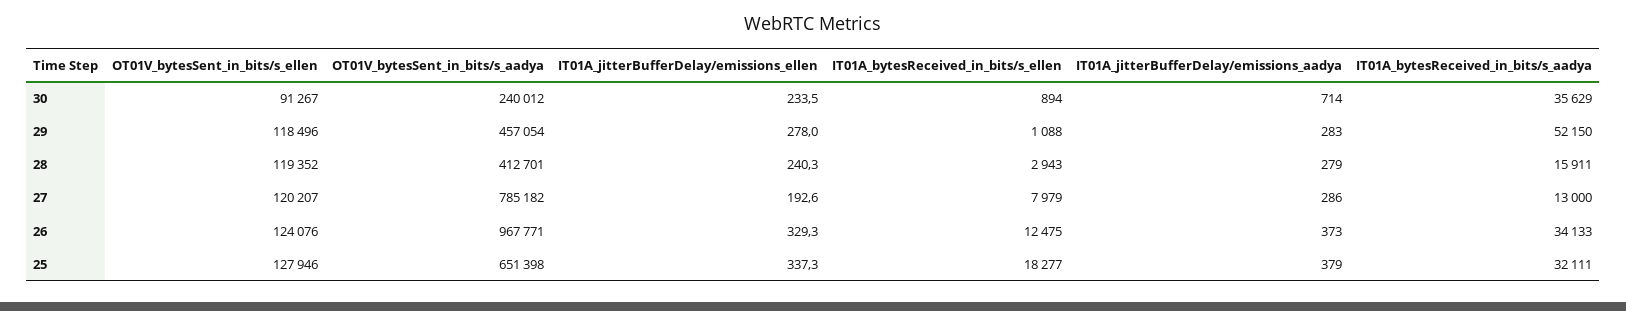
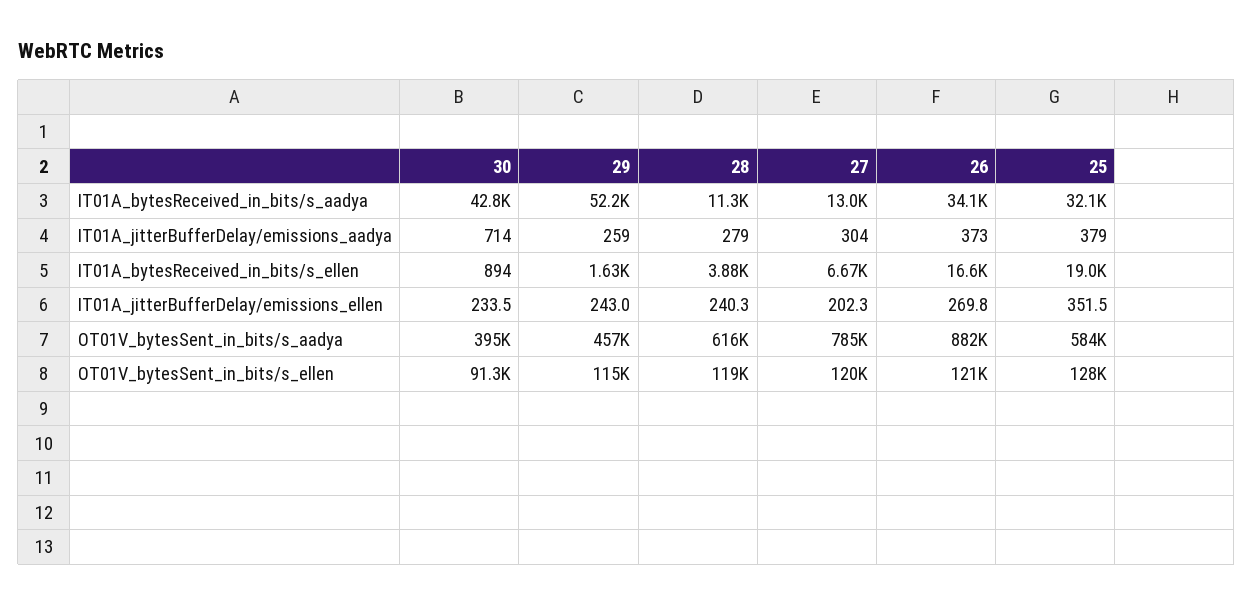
OT01V_bytesSent_in_bits/s_aadya, 30: 240012 -> 395000
IT01A_bytesReceived_in_bits/s_aadya, 30: 35629 -> 42800
OT01V_bytesSent_in_bits/s_ellen, 29: 118496 -> 115000
IT01A_jitterBufferDelay/emissions_ellen, 29: 278 -> 243
IT01A_bytesReceived_in_bits/s_ellen, 29: 1088 -> 1630
IT01A_jitterBufferDelay/emissions_aadya, 29: 283 -> 259
OT01V_bytesSent_in_bits/s_aadya, 28: 412701 -> 616000
IT01A_bytesReceived_in_bits/s_ellen, 28: 2943 -> 3880
IT01A_bytesReceived_in_bits/s_aadya, 28: 15911 -> 11300
IT01A_jitterBufferDelay/emissions_ellen, 27: 192.6 -> 202.3
IT01A_bytesReceived_in_bits/s_ellen, 27: 7979 -> 6670
IT01A_jitterBufferDelay/emissions_aadya, 27: 286 -> 304
OT01V_bytesSent_in_bits/s_ellen, 26: 124076 -> 121000
OT01V_bytesSent_in_bits/s_aadya, 26: 967771 -> 882000
IT01A_jitterBufferDelay/emissions_ellen, 26: 329.3 -> 269.8
IT01A_bytesReceived_in_bits/s_ellen, 26: 12475 -> 16600
OT01V_bytesSent_in_bits/s_aadya, 25: 651398 -> 584000
IT01A_jitterBufferDelay/emissions_ellen, 25: 337.3 -> 351.5
IT01A_bytesReceived_in_bits/s_ellen, 25: 18277 -> 19000

